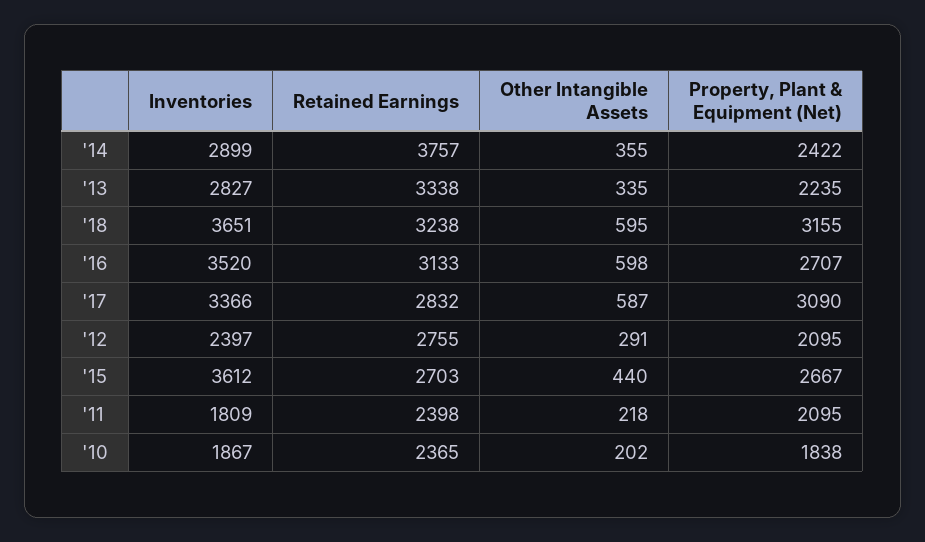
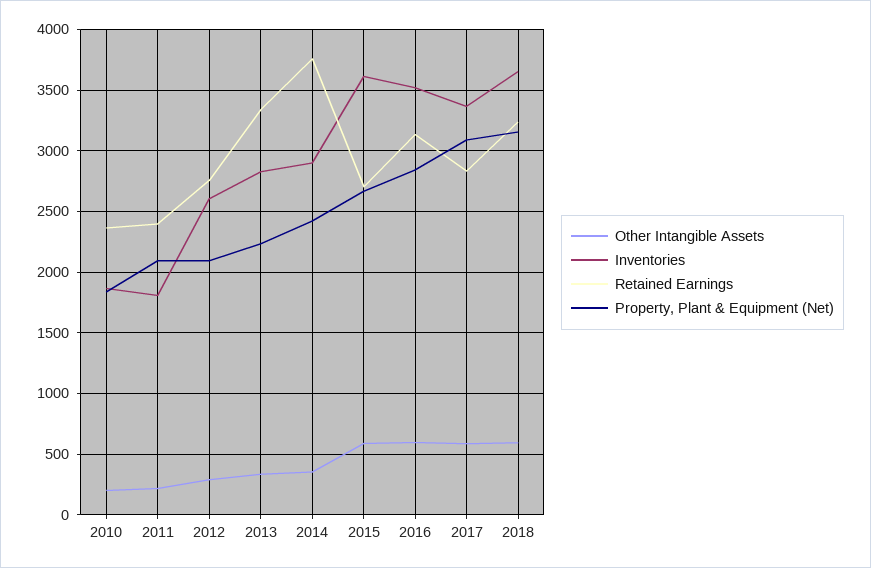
Property, Plant & Equipment (Net), '16: 2707 -> 2850
Inventories, '12: 2397 -> 2600
Other Intangible Assets, '15: 440 -> 600

